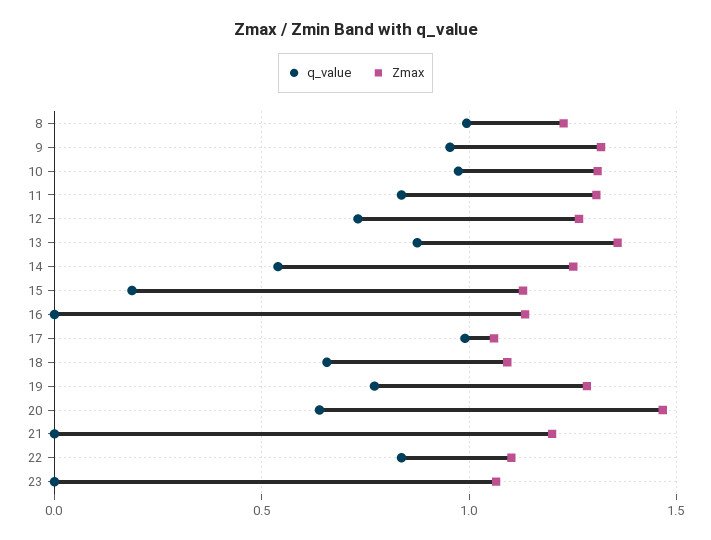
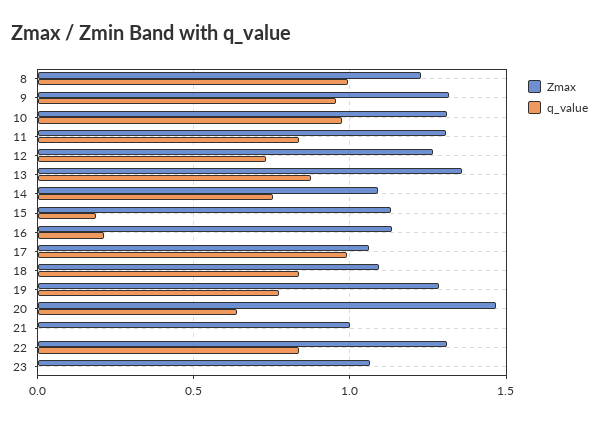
q_value, 14: 0.55 -> 0.75
Zmax, 14: 1.25 -> 1.1
q_value, 16: 0 -> 0.2
q_value, 18: 0.65 -> 0.85
Zmax, 21: 1.2 -> 1
Zmax, 22: 1.1 -> 1.3

